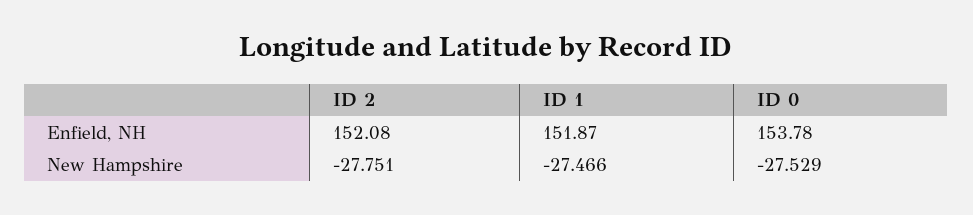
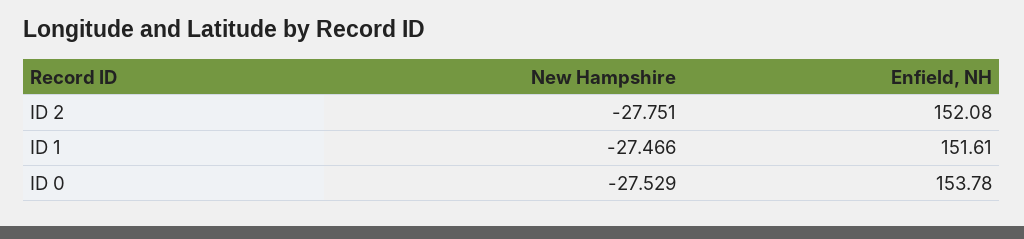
ID 1, Enfield, NH: 151.87 -> 151.61

